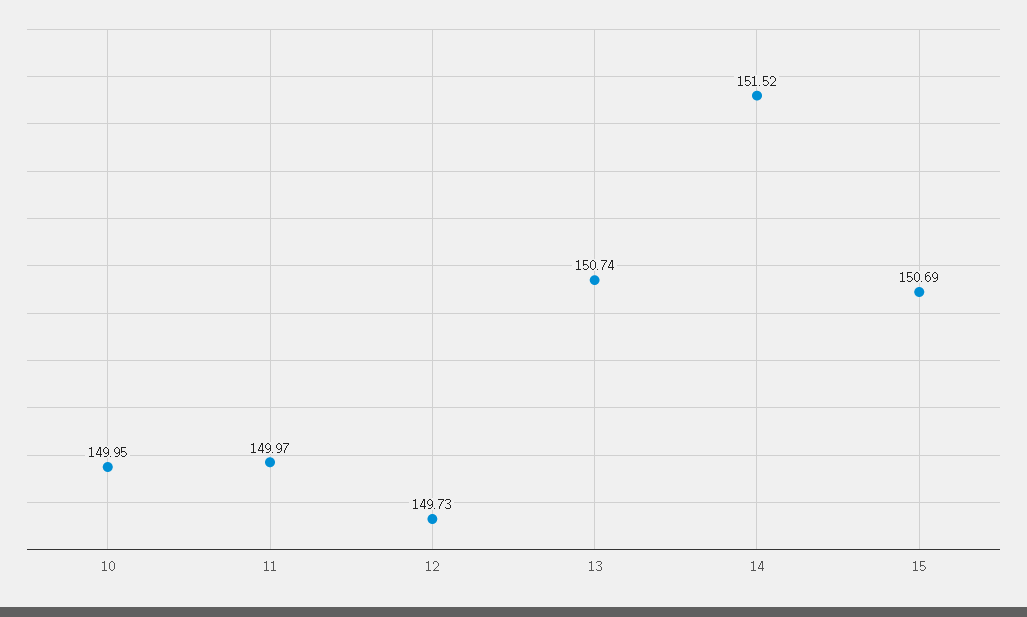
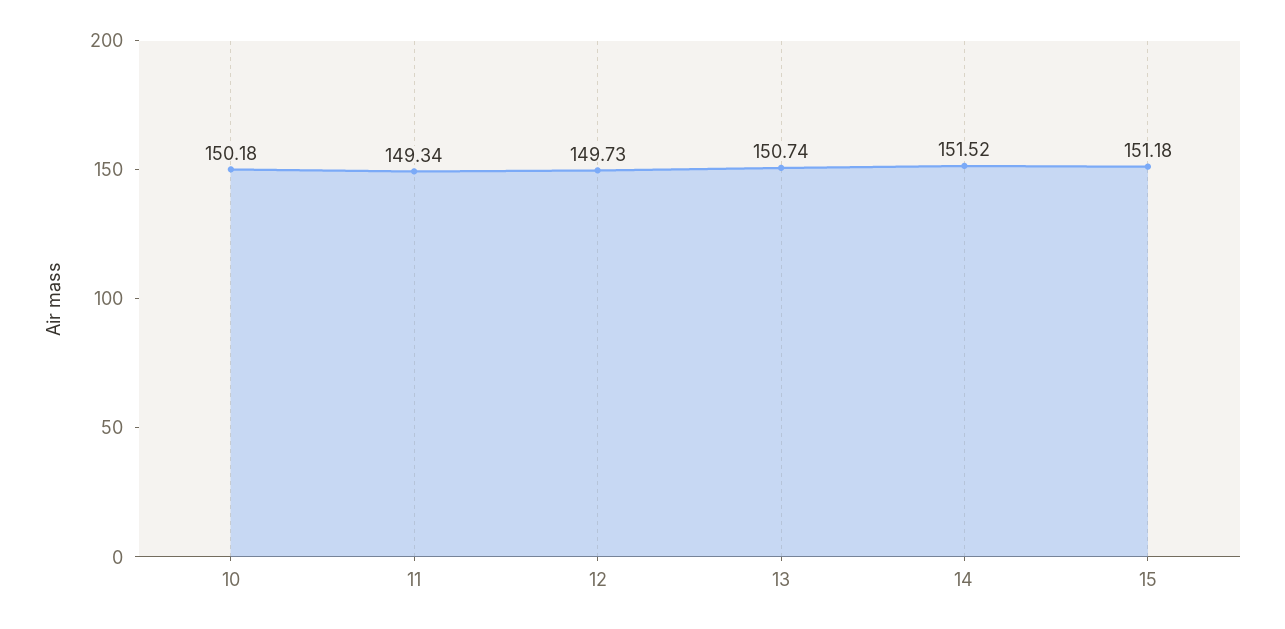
10: 149.95 -> 150.18
11: 149.97 -> 149.34
15: 150.69 -> 151.18

